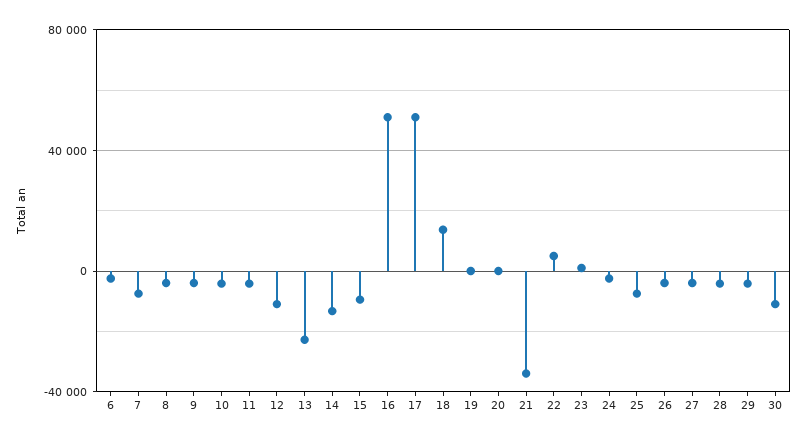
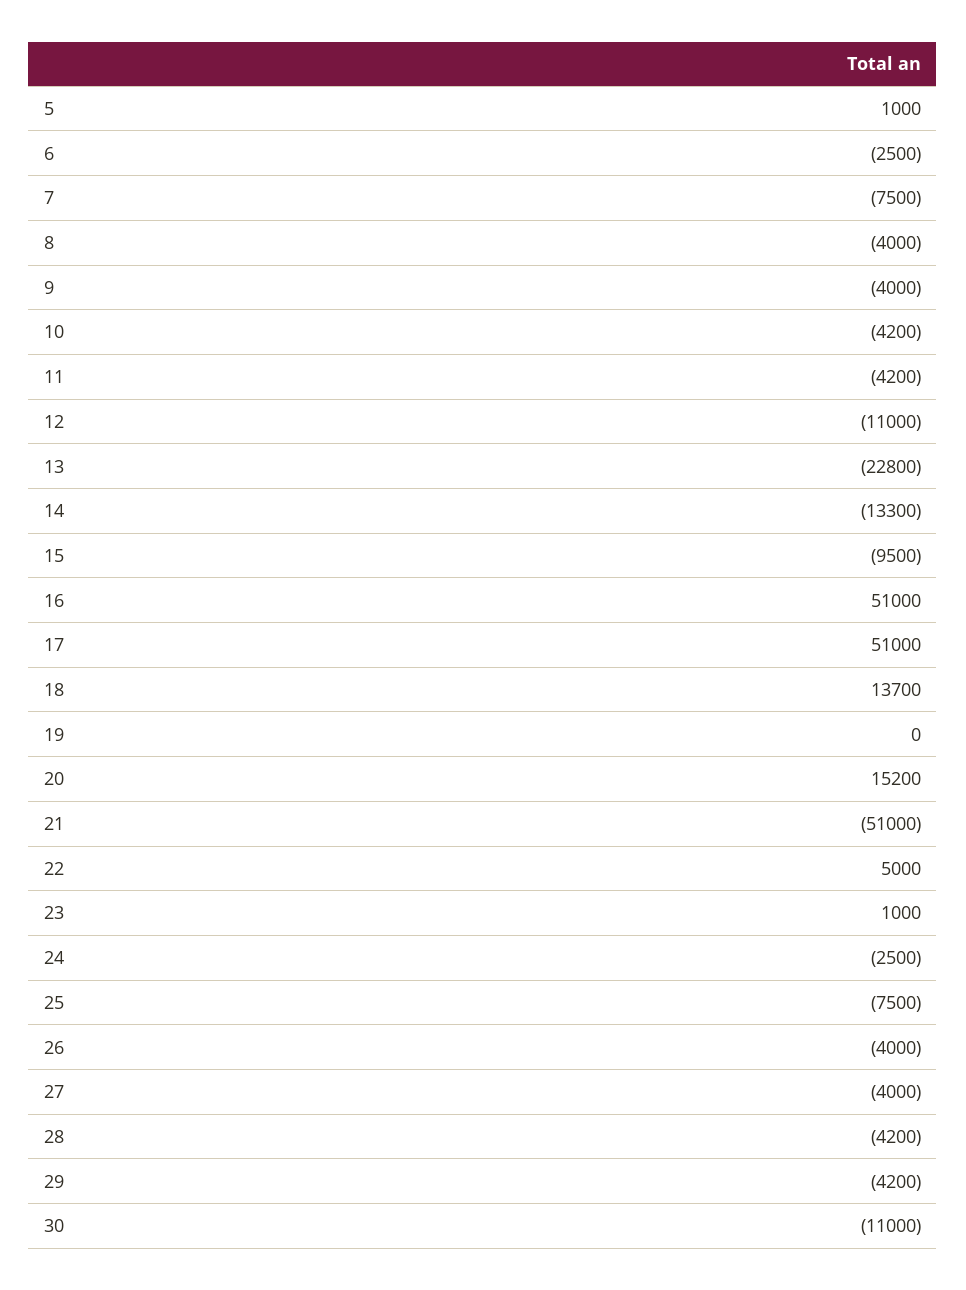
20: 0 -> 15200
21: -35000 -> -51000
5: none -> 1000

